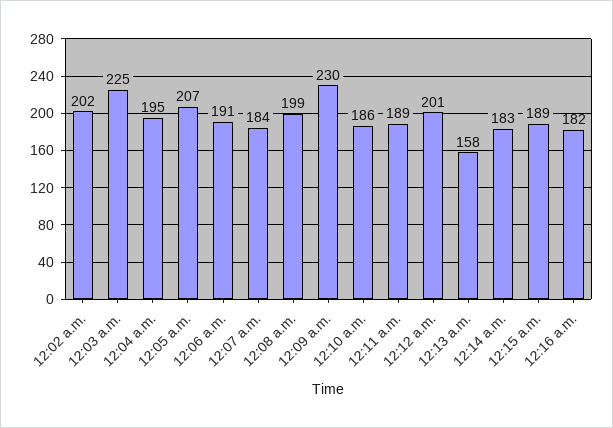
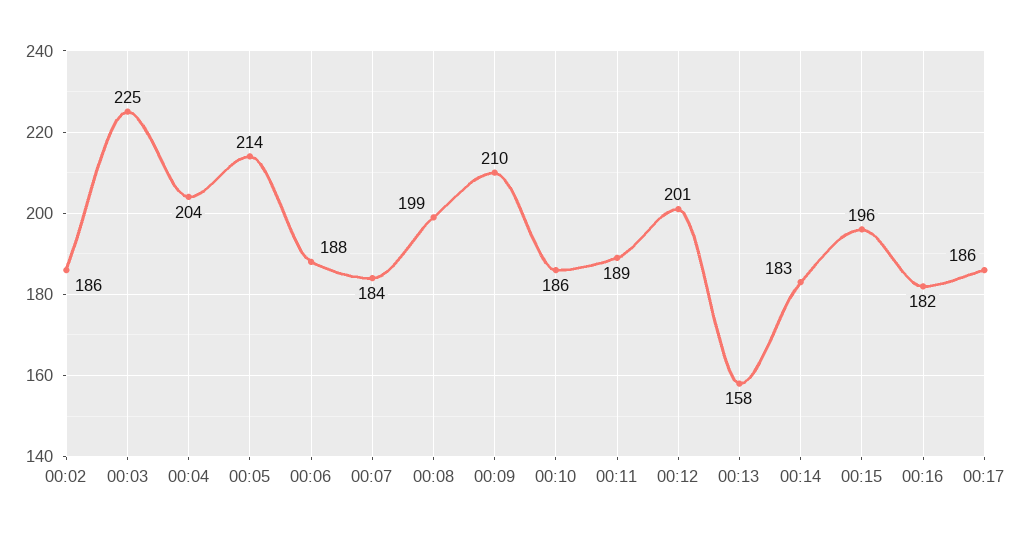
12:02 a.m.: 202 -> 186
12:04 a.m.: 195 -> 204
12:05 a.m.: 207 -> 214
12:06 a.m.: 191 -> 188
12:09 a.m.: 230 -> 210
12:15 a.m.: 189 -> 196
00:17: none -> 186

